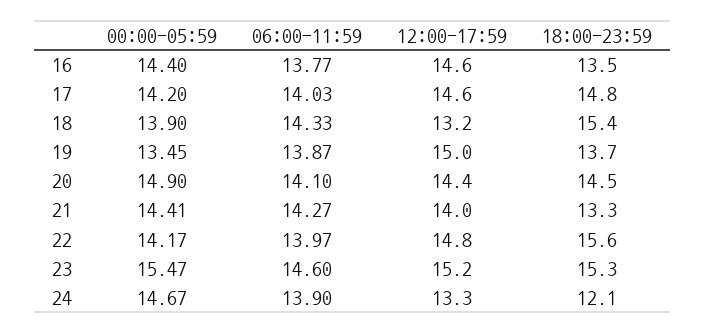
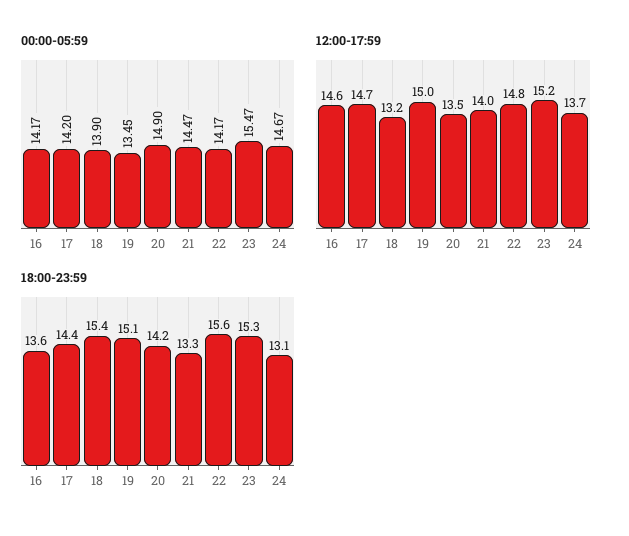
00:00-05:59, 16: 14.4 -> 14.17
06:00-11:59, 16: 13.77 -> none
18:00-23:59, 16: 13.5 -> 13.6
06:00-11:59, 17: 14.03 -> none
12:00-17:59, 17: 14.6 -> 14.7
18:00-23:59, 17: 14.8 -> 14.4
06:00-11:59, 18: 14.33 -> none
06:00-11:59, 19: 13.87 -> none
18:00-23:59, 19: 13.7 -> 15.1
06:00-11:59, 20: 14.1 -> none
12:00-17:59, 20: 14.4 -> 13.5
18:00-23:59, 20: 14.5 -> 14.2
00:00-05:59, 21: 14.41 -> 14.47
06:00-11:59, 21: 14.27 -> none
06:00-11:59, 22: 13.97 -> none
06:00-11:59, 23: 14.6 -> none
06:00-11:59, 24: 13.9 -> none
12:00-17:59, 24: 13.3 -> 13.7
18:00-23:59, 24: 12.1 -> 13.1

